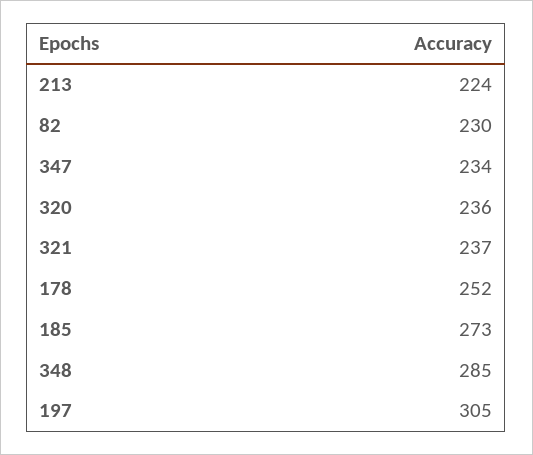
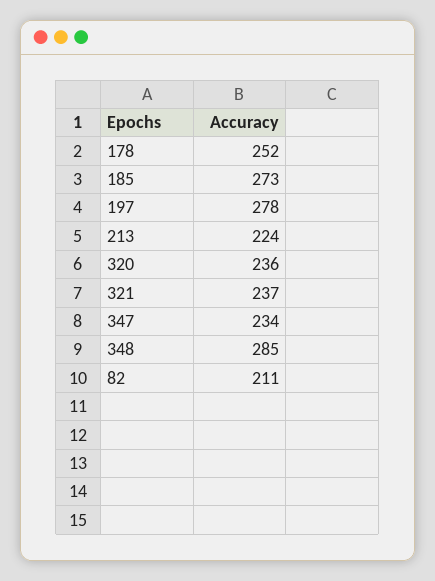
82: 230 -> 211
197: 305 -> 278

